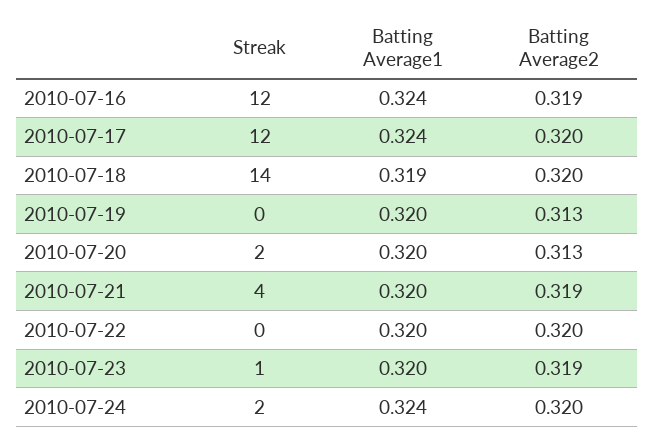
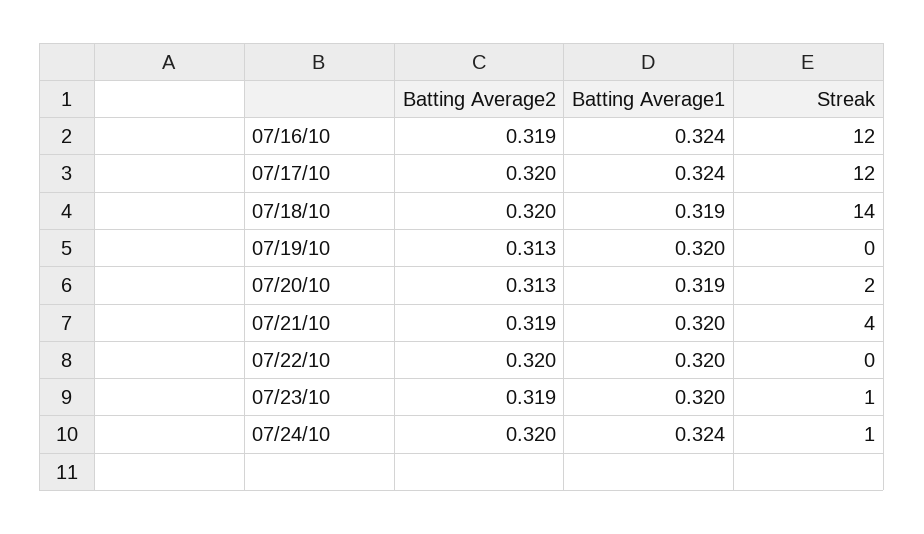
Batting Average1, 2010-07-20: 0.32 -> 0.319
Streak, 2010-07-24: 2 -> 1

